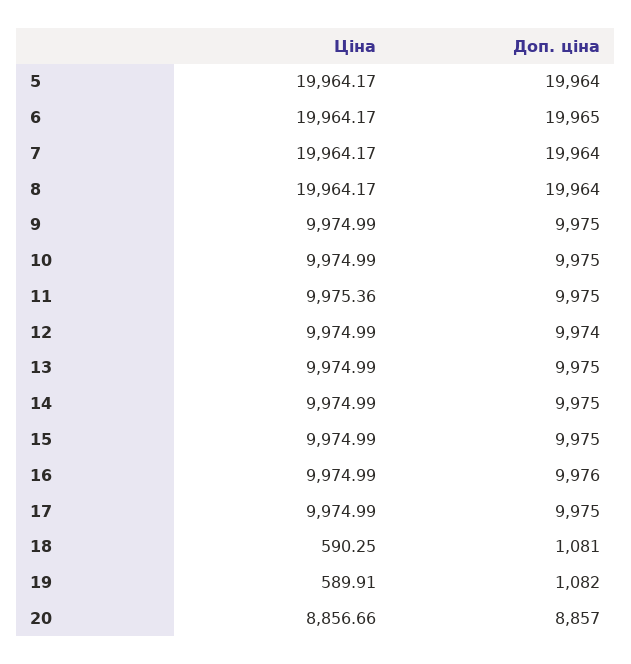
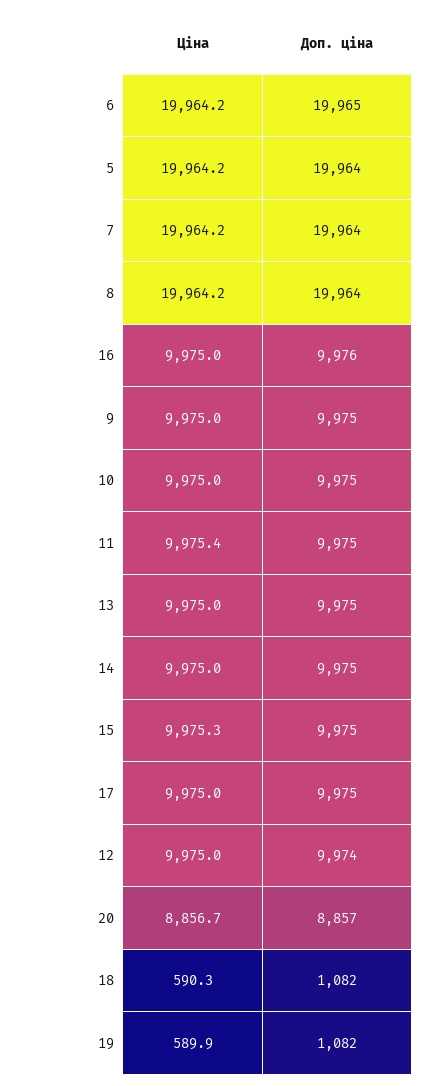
Ціна, 15: 9974.99 -> 9975.3
Доп. ціна, 18: 1081 -> 1082

